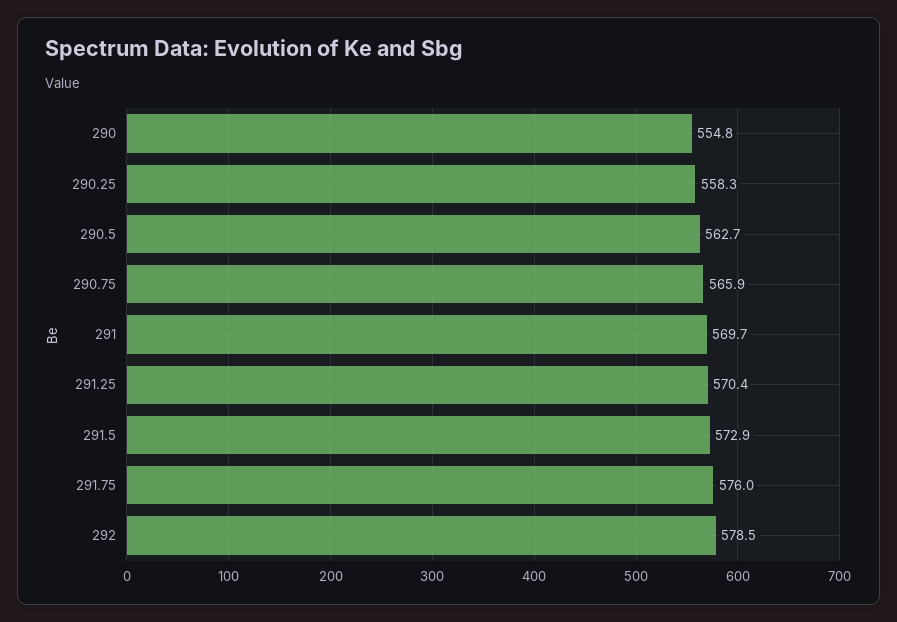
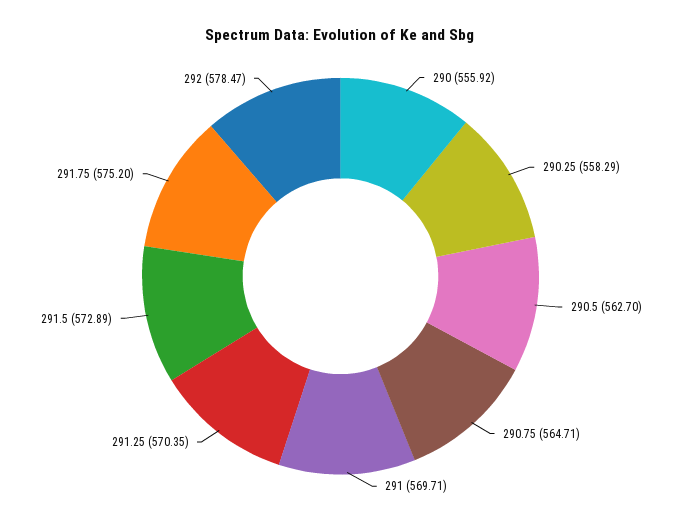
290: 554.8 -> 555.92
290.75: 565.9 -> 564.71
291.75: 576 -> 575.2

